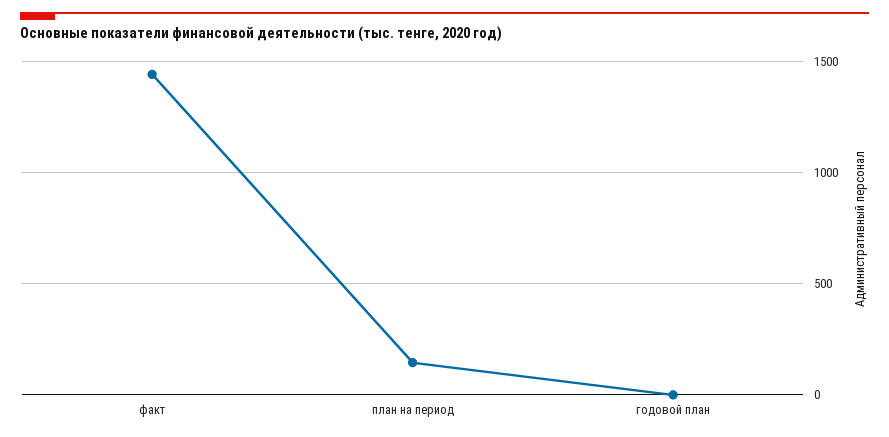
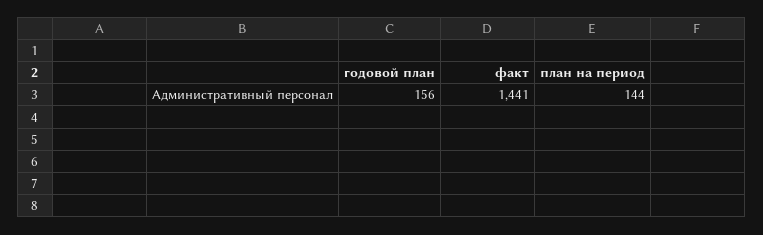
годовой план: 0 -> 156

